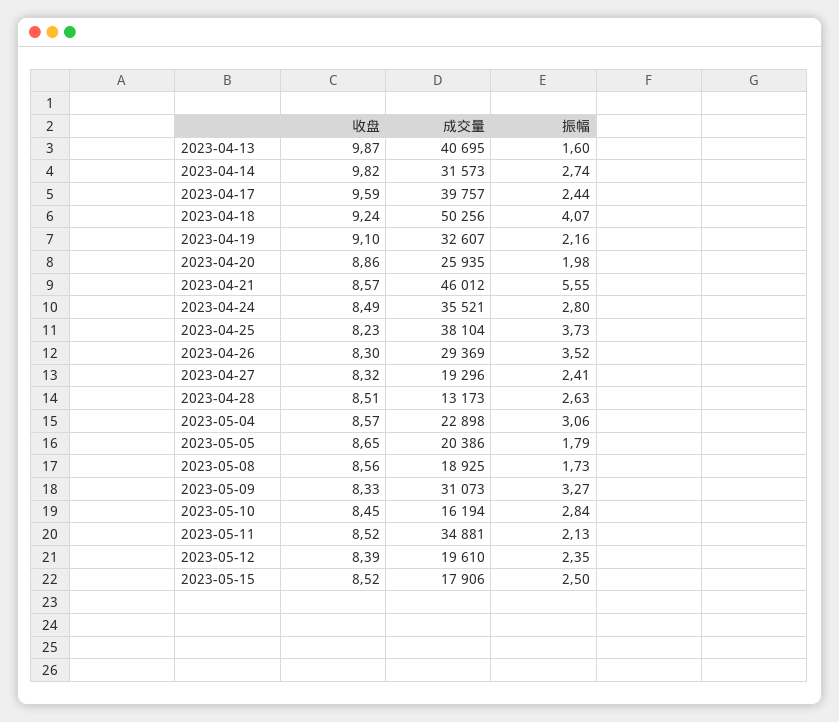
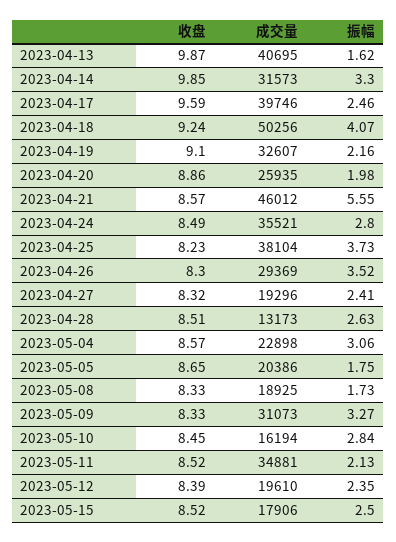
振幅, 2023-04-13: 1.6 -> 1.62
收盘, 2023-04-14: 9.82 -> 9.85
振幅, 2023-04-14: 2.74 -> 3.3
成交量, 2023-04-17: 39757 -> 39746
振幅, 2023-04-17: 2.44 -> 2.46
振幅, 2023-05-05: 1.79 -> 1.75
收盘, 2023-05-08: 8.56 -> 8.33

